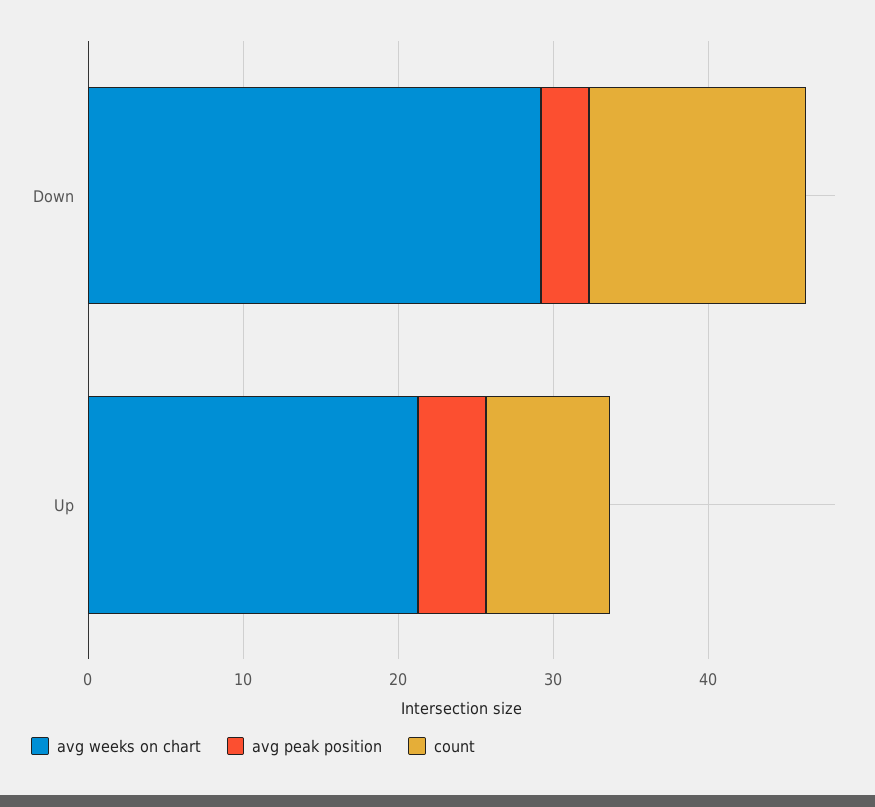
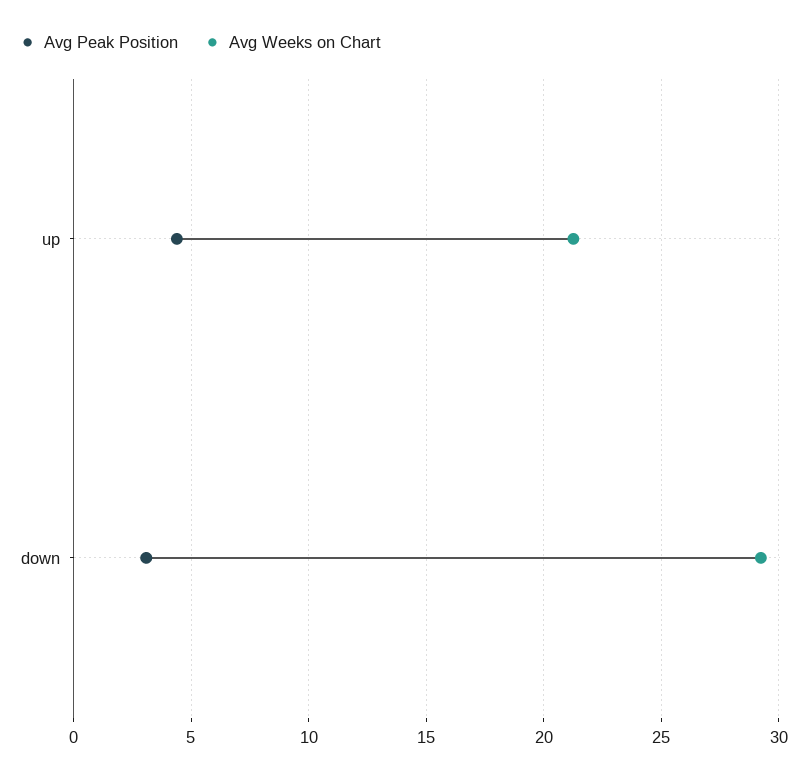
count, Down: 14 -> none
count, Up: 8 -> none

